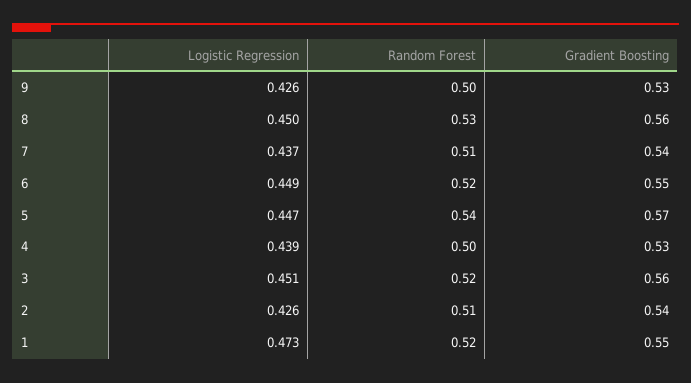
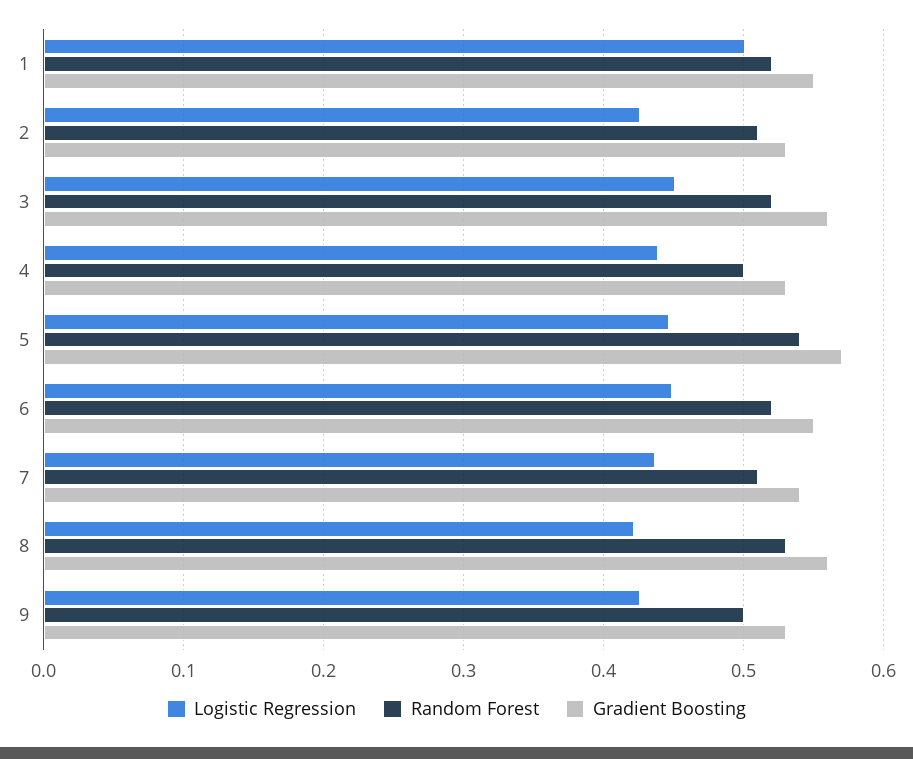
Logistic Regression, 8: 0.45 -> 0.42
Gradient Boosting, 2: 0.54 -> 0.53
Logistic Regression, 1: 0.473 -> 0.5

